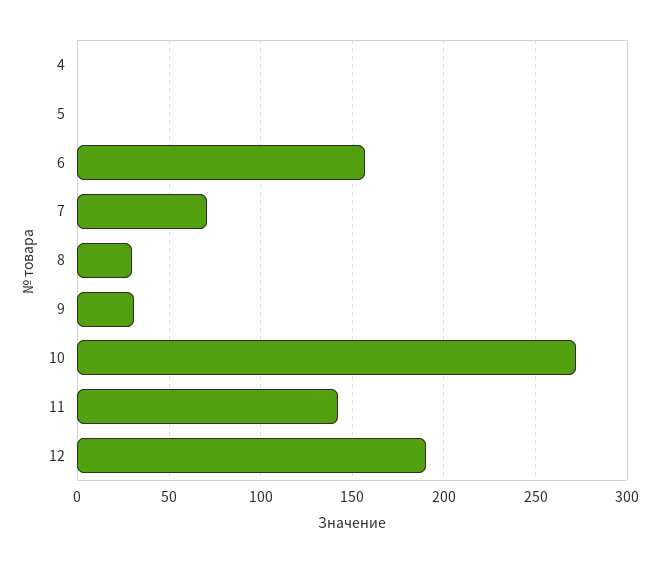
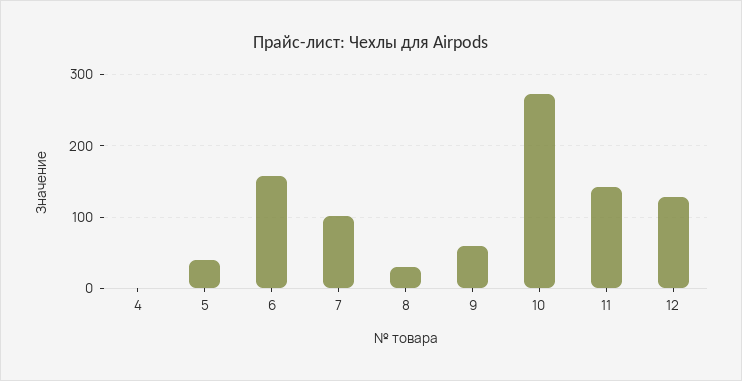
5: 0 -> 40
7: 70 -> 100
9: 30 -> 60
12: 190 -> 130

